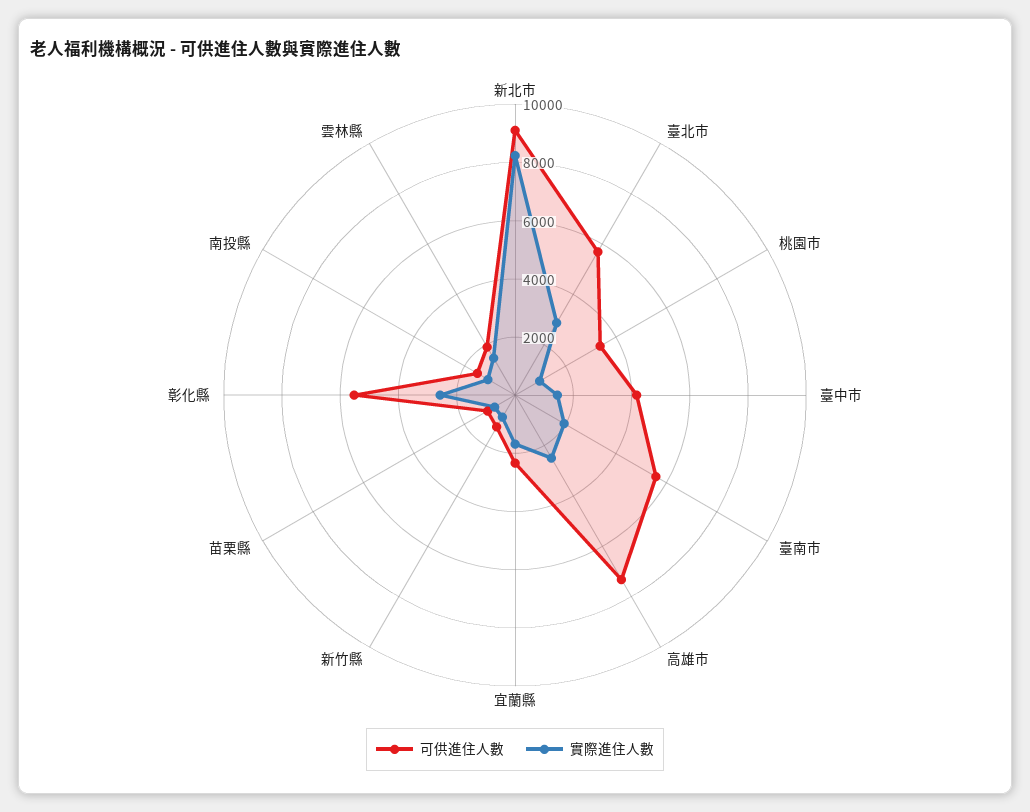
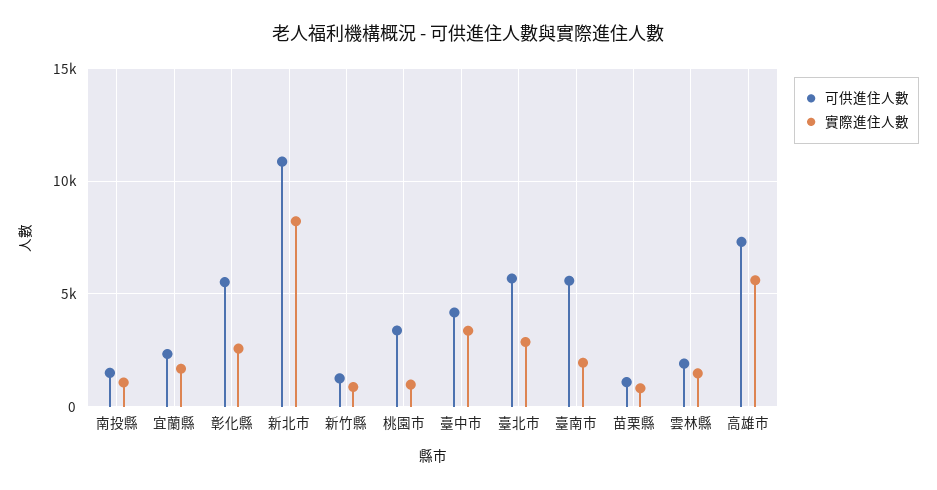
可供進住人數, 新北市: 9000 -> 11000
實際進住人數, 臺中市: 1500 -> 3500
實際進住人數, 高雄市: 2500 -> 5500

